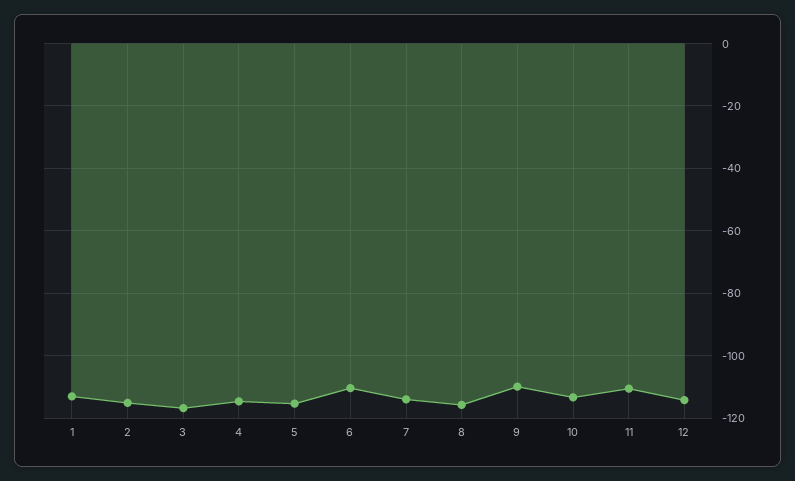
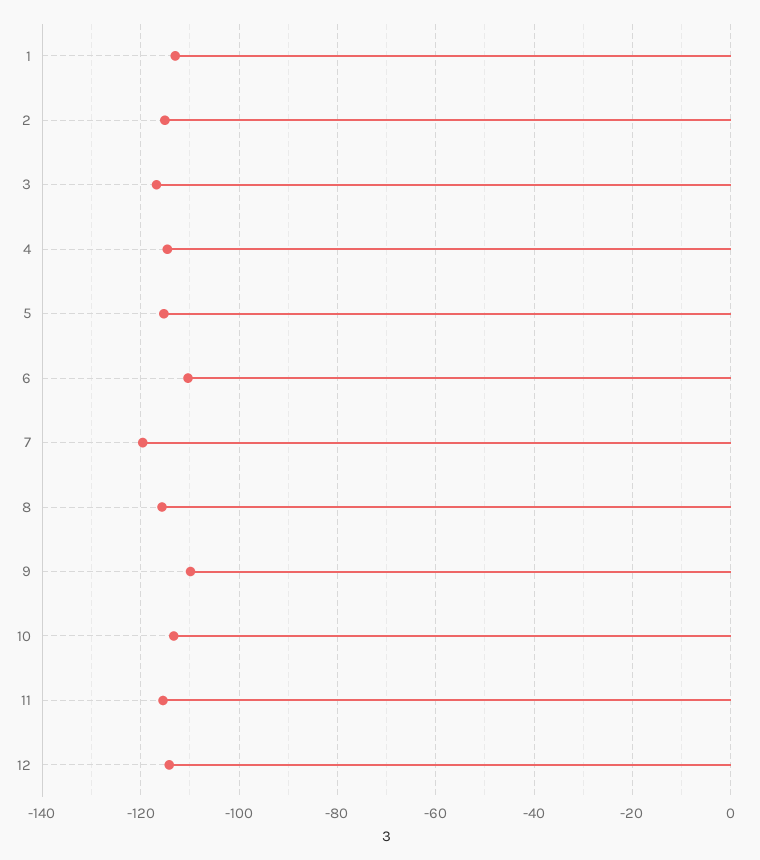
7: -114 -> -120
11: -110 -> -116

